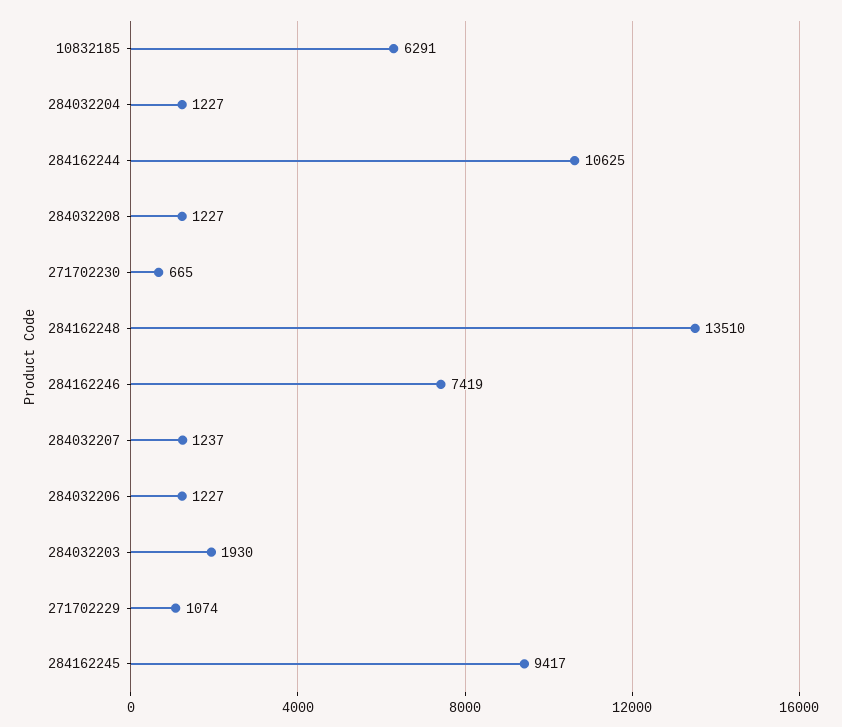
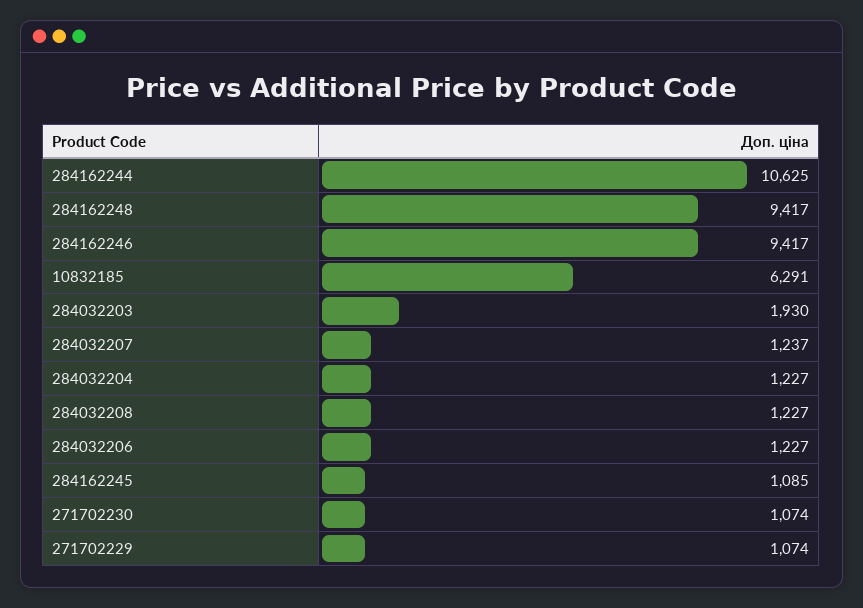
271702230: 665 -> 1074
284162248: 13510 -> 9417
284162246: 7419 -> 9417
284162245: 9417 -> 1085

